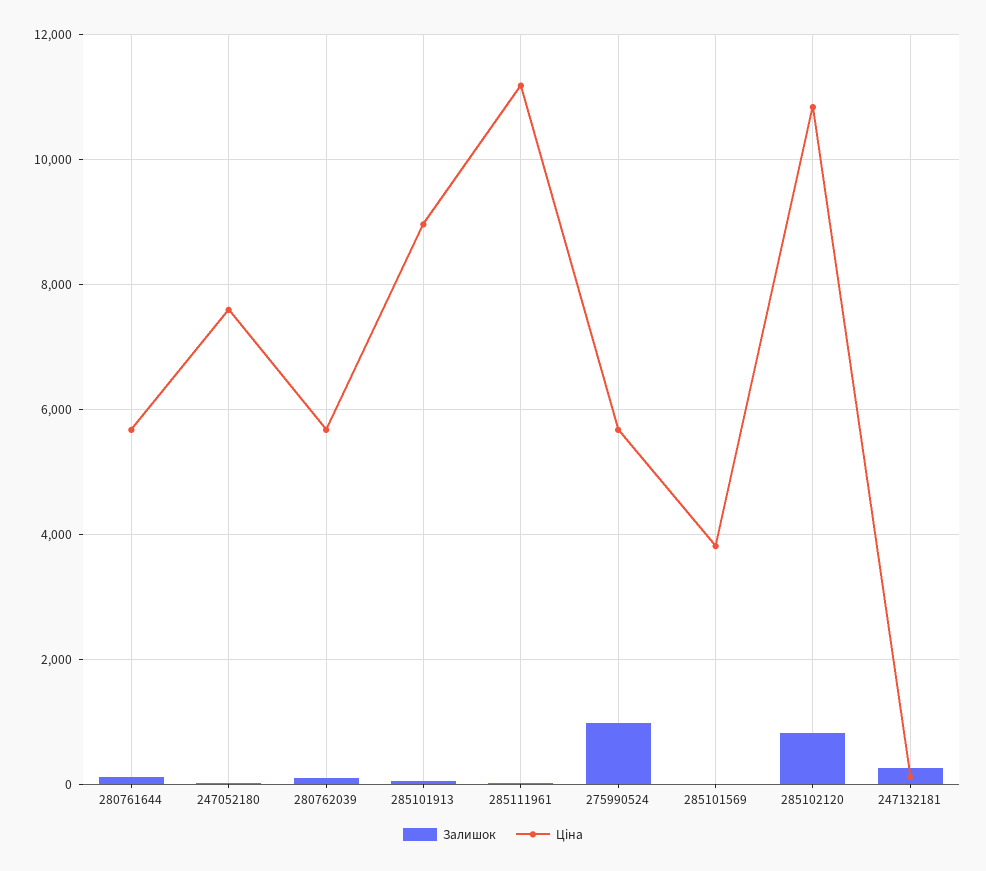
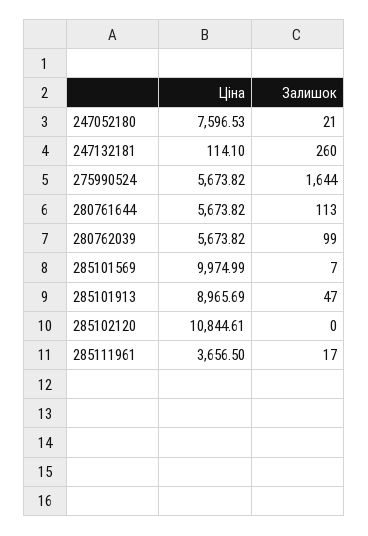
Ціна, 285111961: 11200 -> 3656.5
Залишок, 275990524: 1000 -> 1644
Ціна, 285101569: 3800 -> 9974.99
Залишок, 285102120: 800 -> 0

